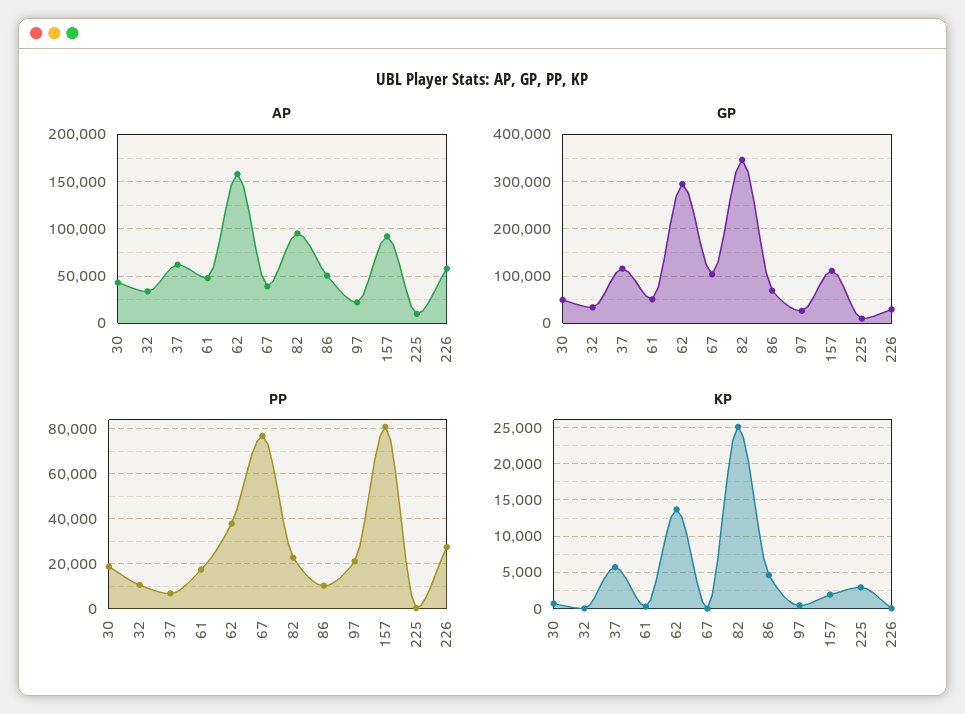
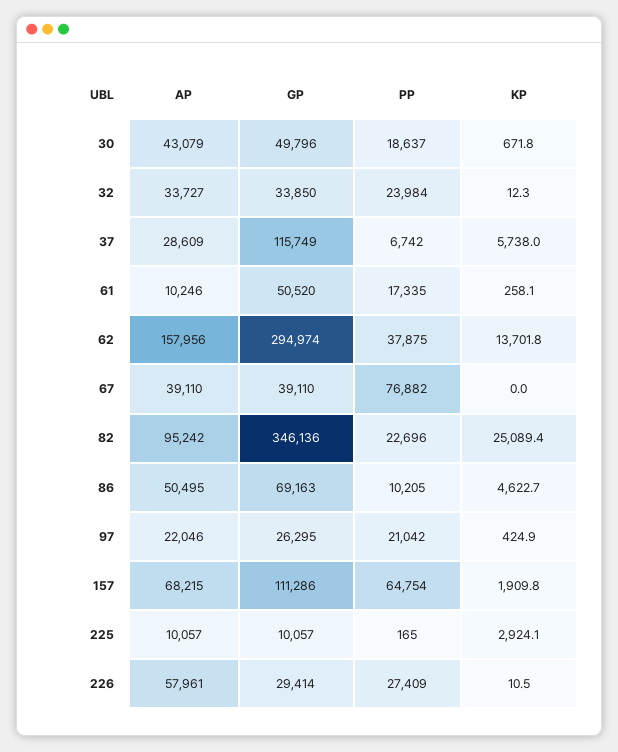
AP, 37: 60000 -> 28609
AP, 61: 50000 -> 10246
AP, 157: 90000 -> 68215
GP, 67: 100000 -> 39110
PP, 32: 10000 -> 23984
PP, 157: 80000 -> 64754

